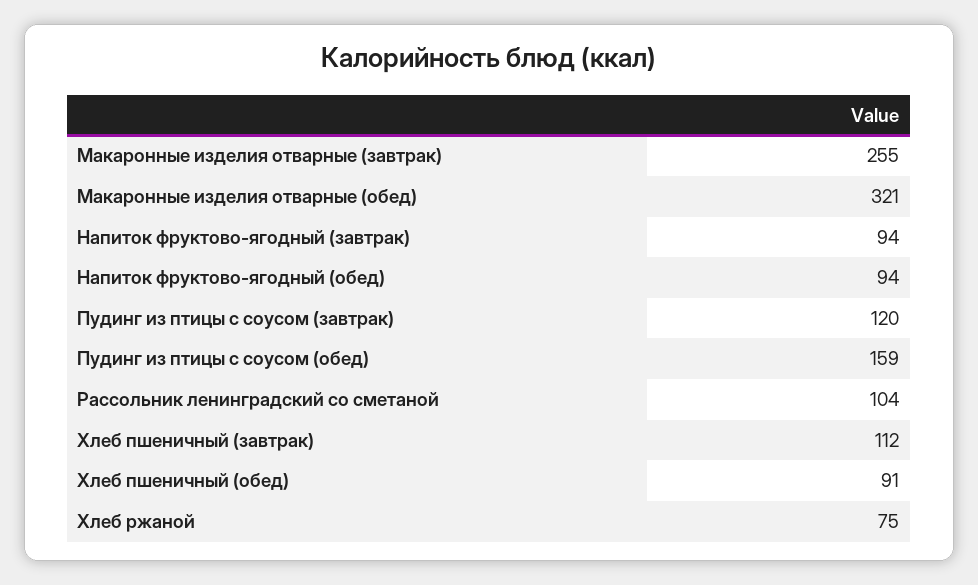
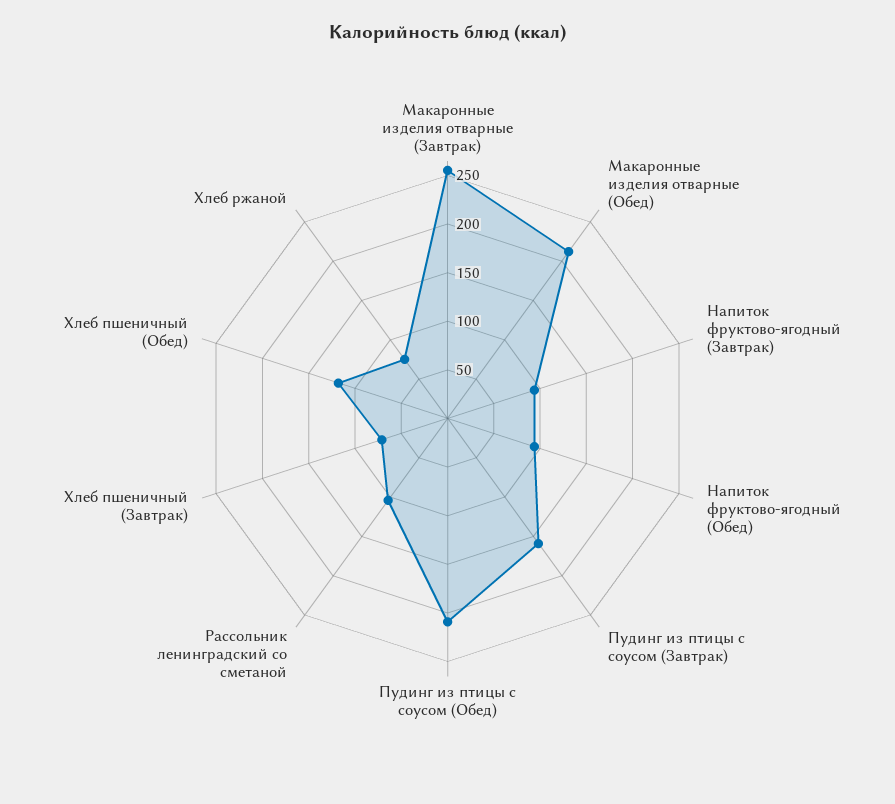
Макаронные изделия отварные (обед): 321 -> 210
Пудинг из птицы с соусом (завтрак): 120 -> 160
Пудинг из птицы с соусом (обед): 159 -> 210
Хлеб пшеничный (завтрак): 112 -> 70
Хлеб пшеничный (обед): 91 -> 120

